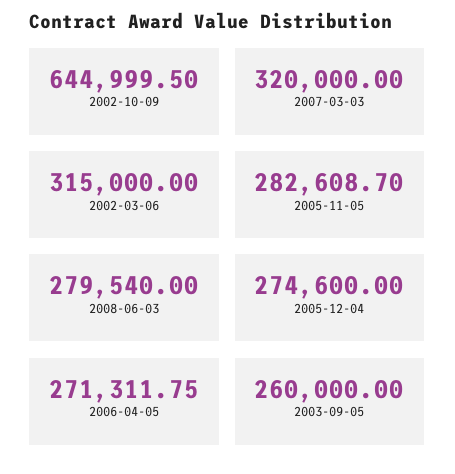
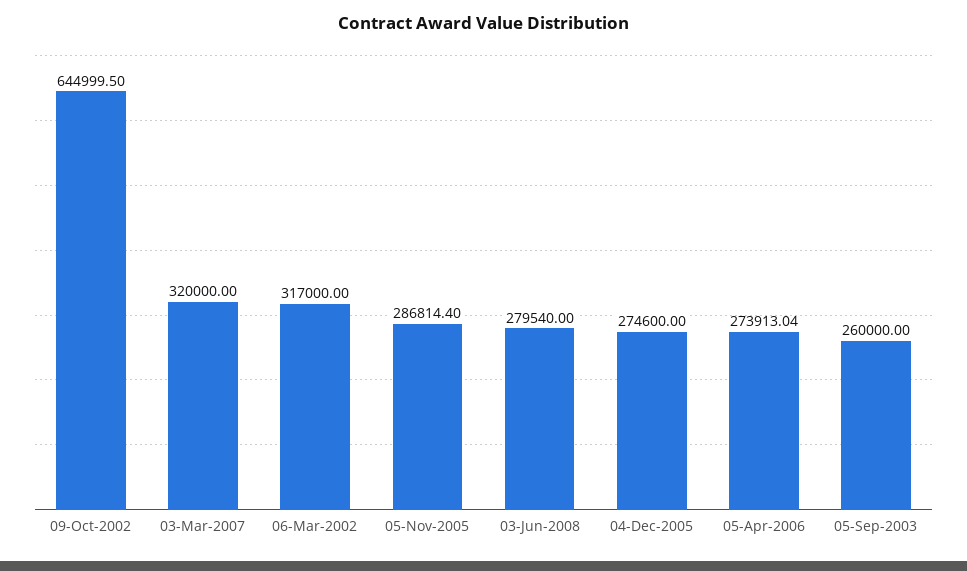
2002-03-06: 315000 -> 317000
2005-11-05: 282608.7 -> 286814.4
2006-04-05: 271311.75 -> 273913.04

